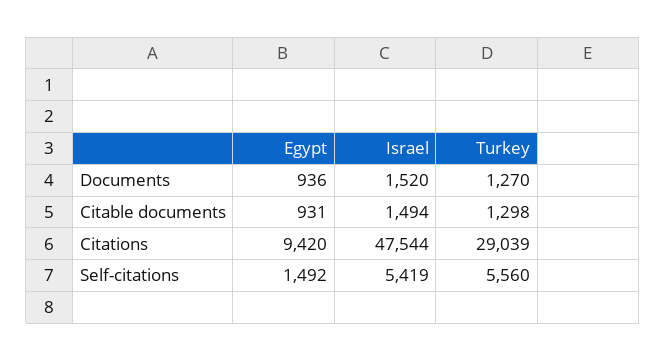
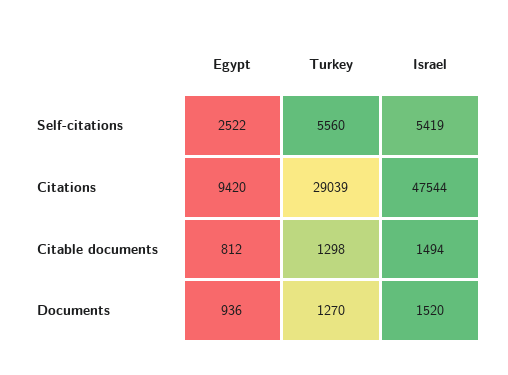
Egypt, Citable documents: 931 -> 812
Egypt, Self-citations: 1492 -> 2522

